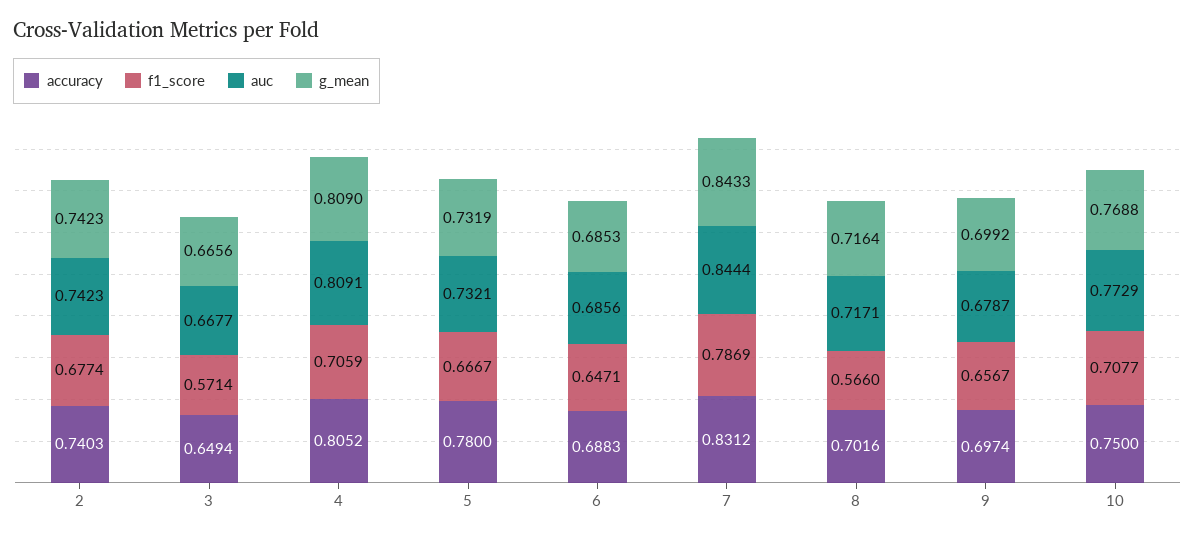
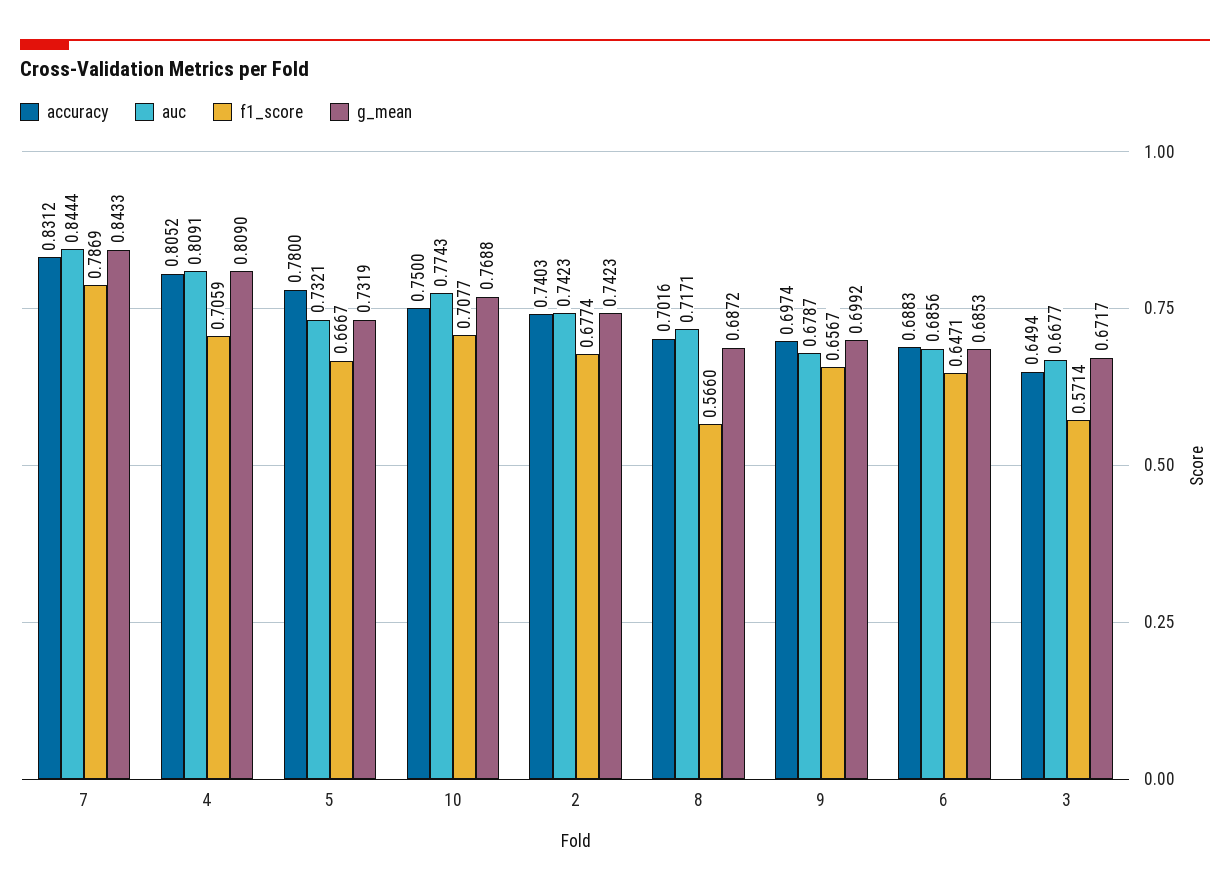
g_mean, 3: 0.6656 -> 0.6717
g_mean, 8: 0.7164 -> 0.6872
auc, 10: 0.7729 -> 0.7743

